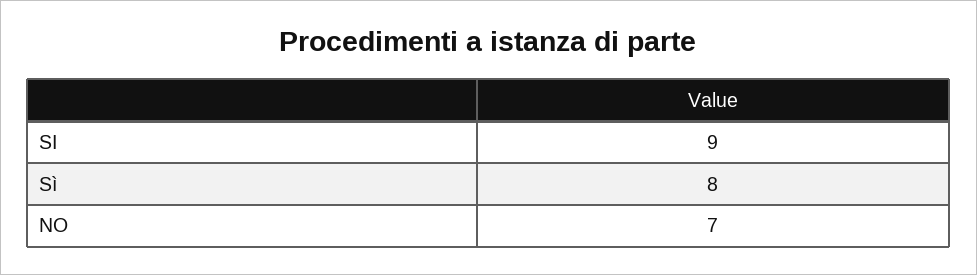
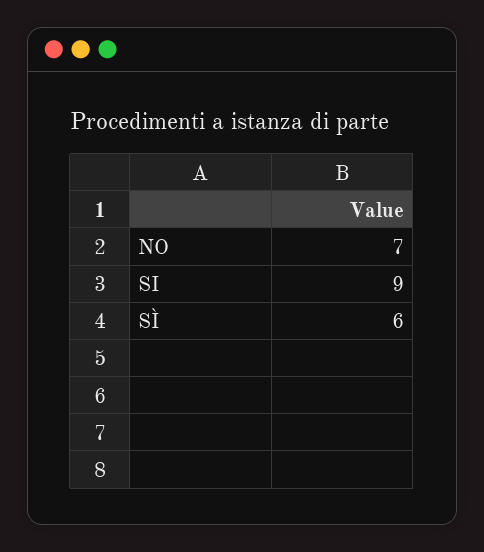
Sì: 8 -> 6

